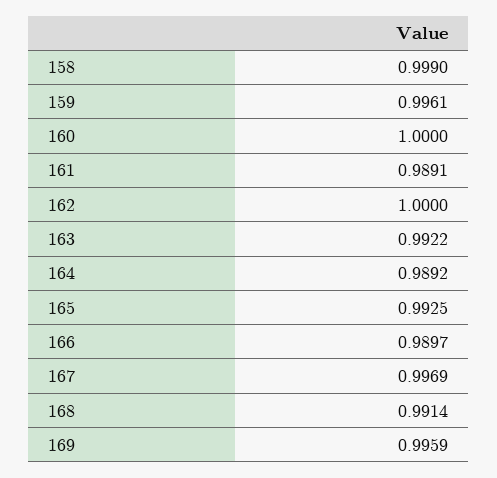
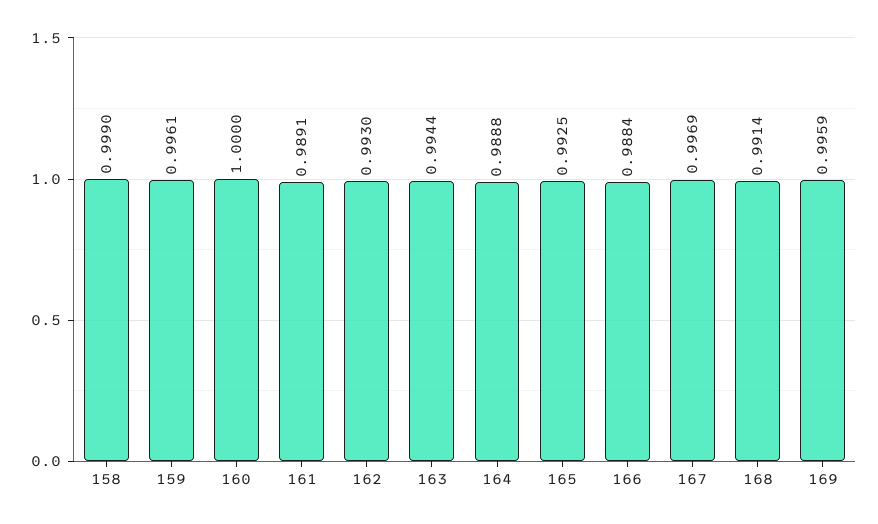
162: 1 -> 0.993
163: 0.9922 -> 0.9944
164: 0.9892 -> 0.9888
166: 0.9897 -> 0.9884

